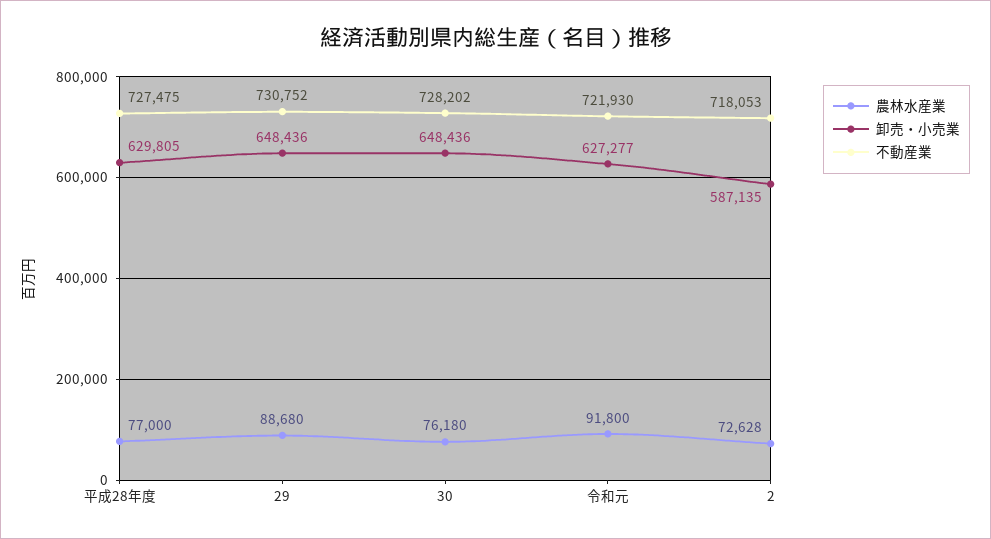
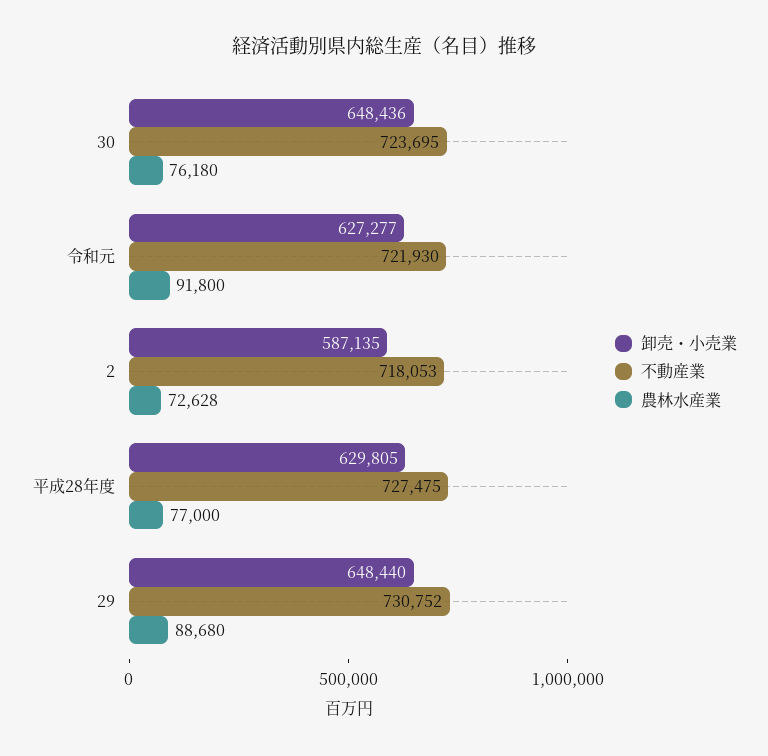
卸売・小売業, 29: 648436 -> 648440
不動産業, 30: 728202 -> 723695

